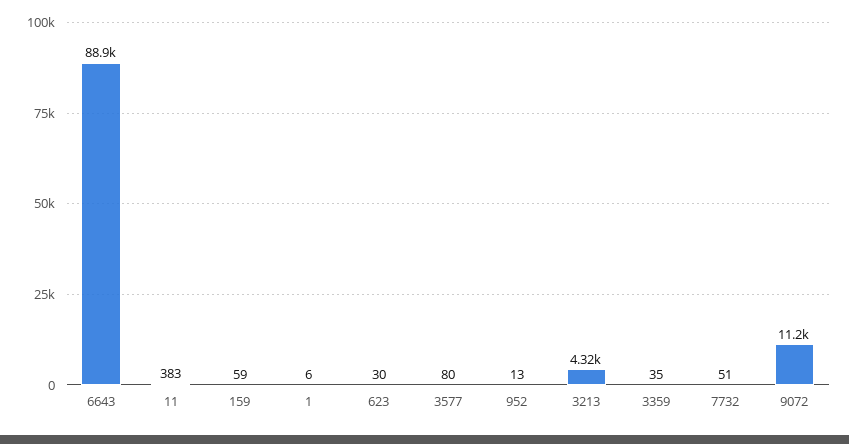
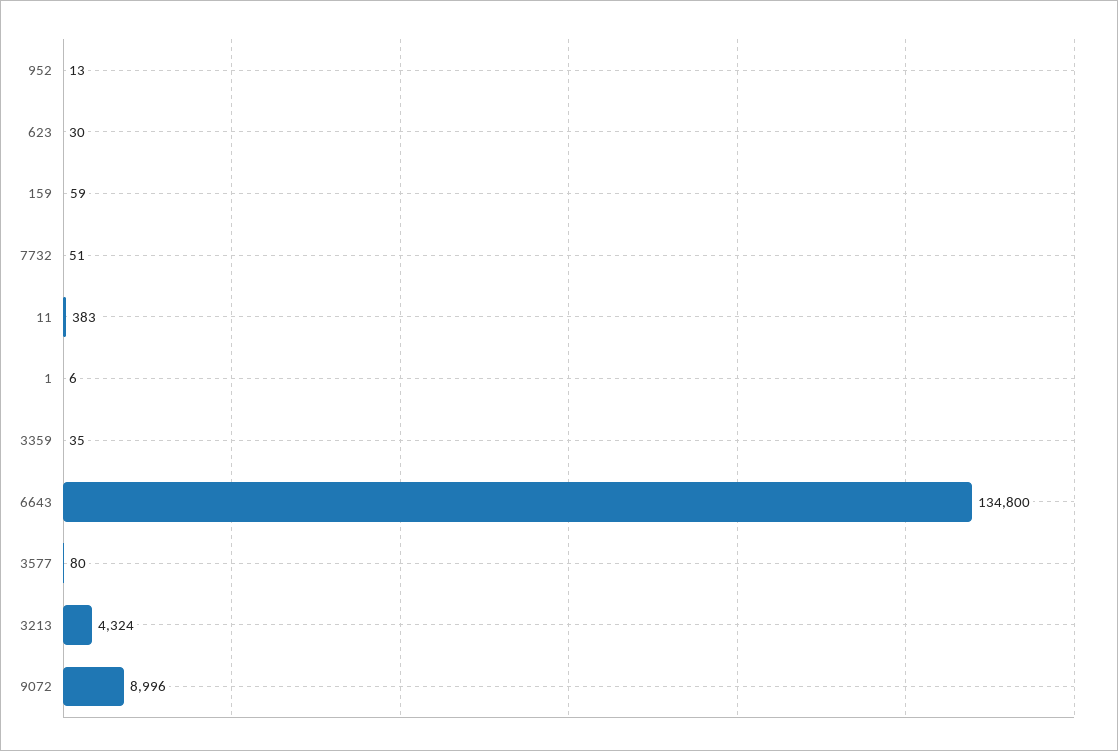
6643: 88900 -> 134800
9072: 11200 -> 8996

